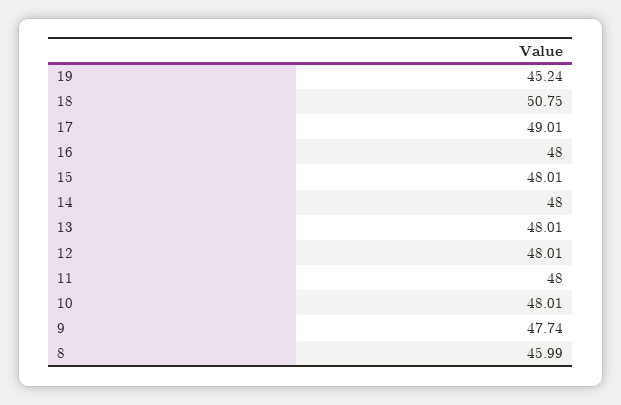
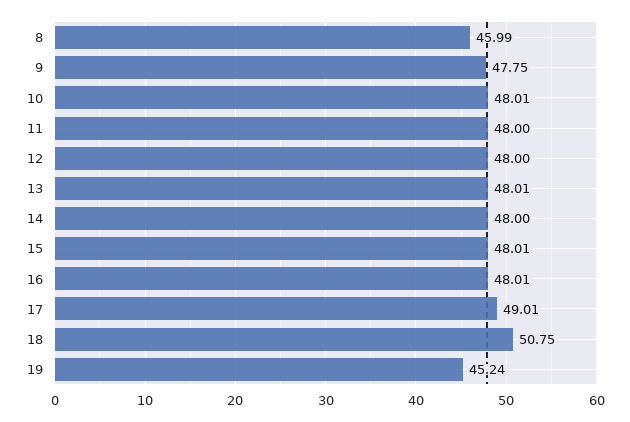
16: 48 -> 48.01
12: 48.01 -> 48
9: 47.74 -> 47.75

